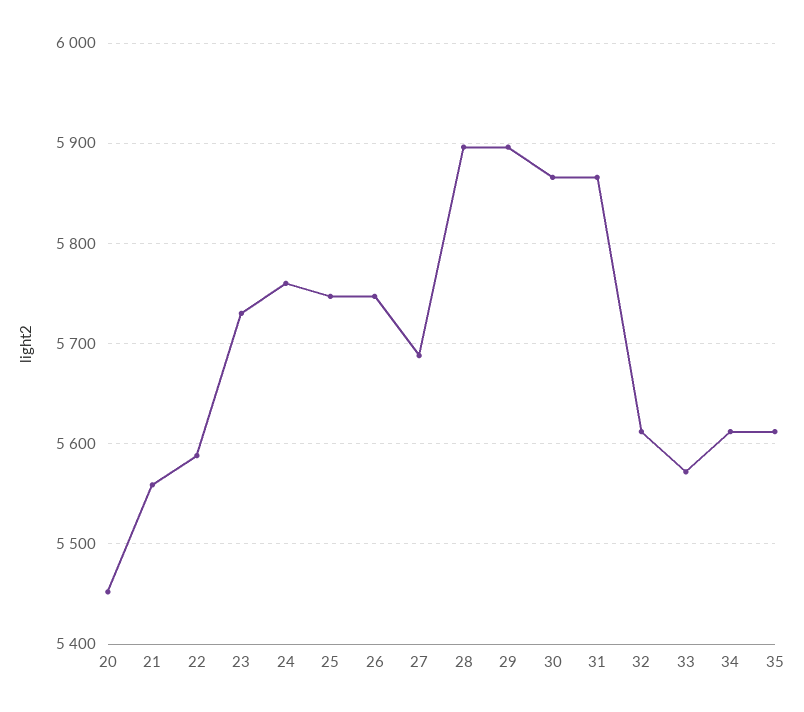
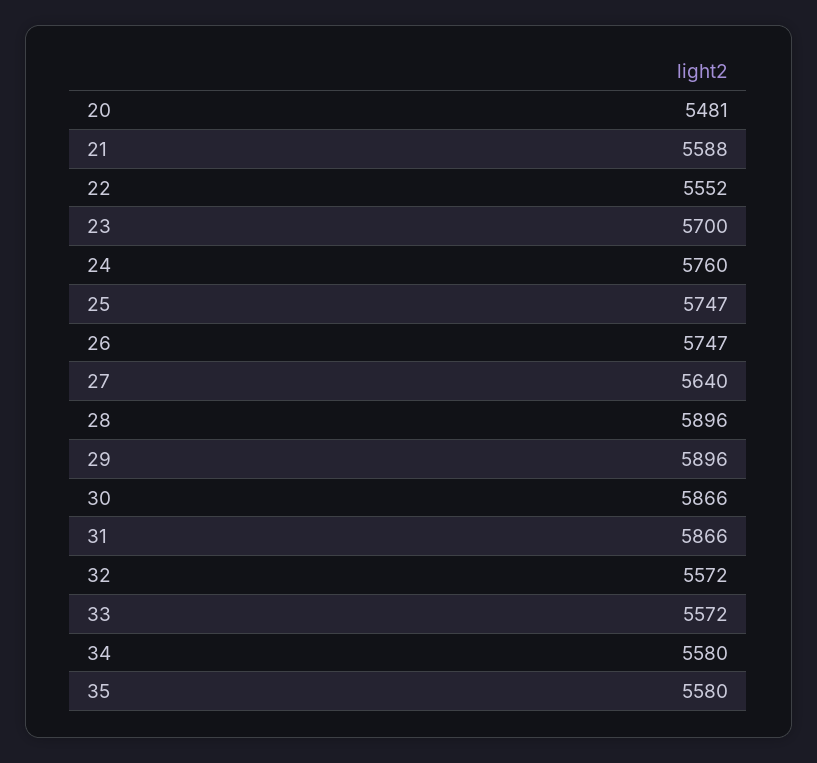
20: 5450 -> 5481
21: 5560 -> 5588
22: 5590 -> 5552
23: 5730 -> 5700
27: 5690 -> 5640
32: 5610 -> 5572
34: 5610 -> 5580
35: 5610 -> 5580

